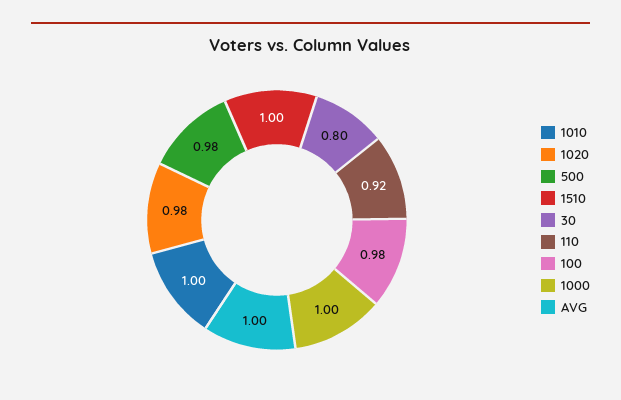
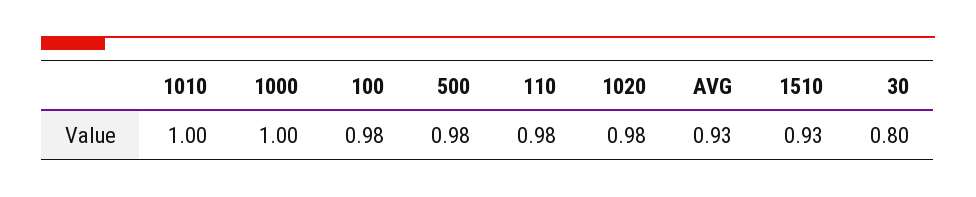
1510: 1 -> 0.93
110: 0.92 -> 0.98
AVG: 1 -> 0.93

